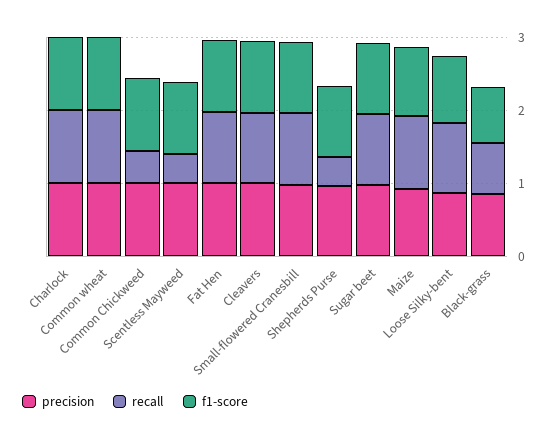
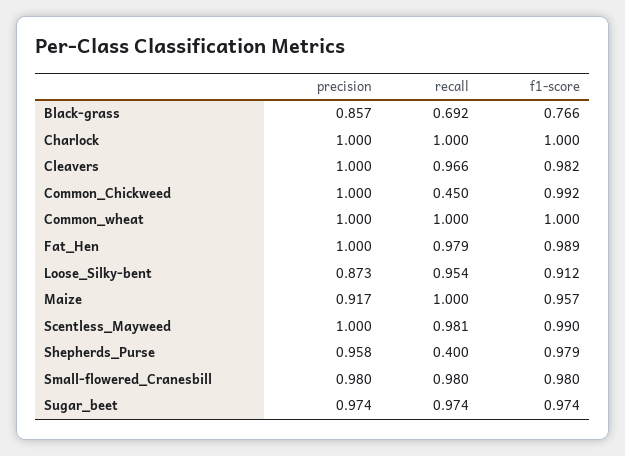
recall, Scentless Mayweed: 0.4 -> 0.981

